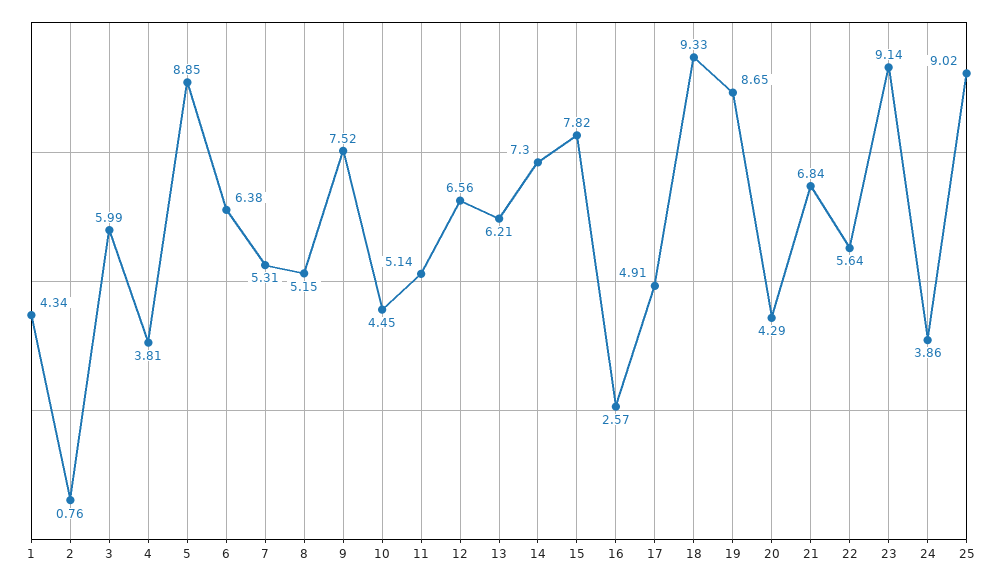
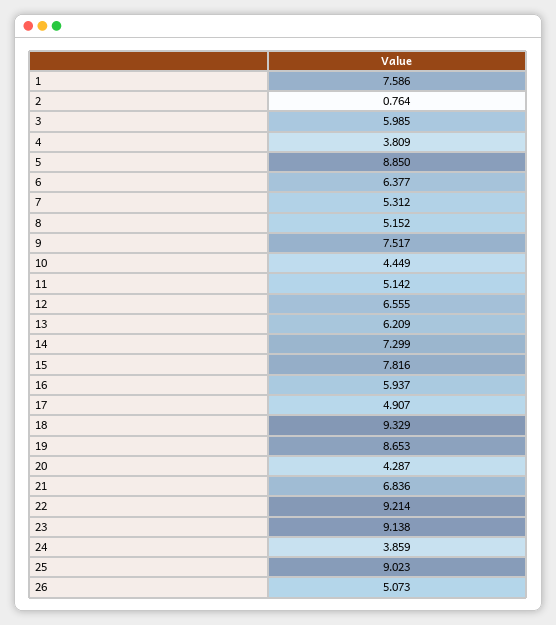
1: 4.34 -> 7.586
16: 2.57 -> 5.937
22: 5.64 -> 9.214
26: none -> 5.073

